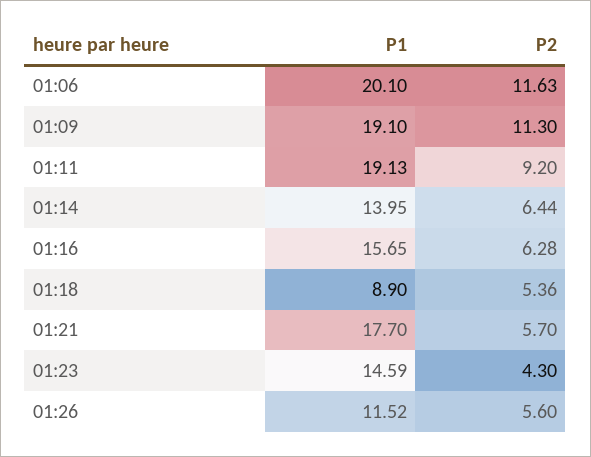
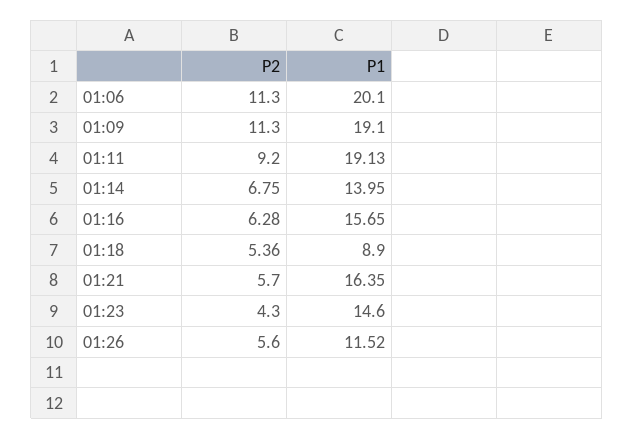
P2, 01:06: 11.63 -> 11.3
P2, 01:14: 6.44 -> 6.75
P1, 01:21: 17.7 -> 16.35
P1, 01:23: 14.59 -> 14.6

